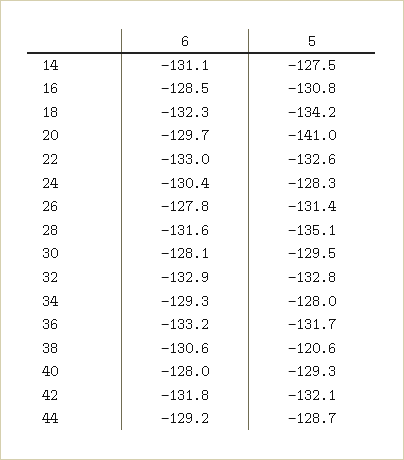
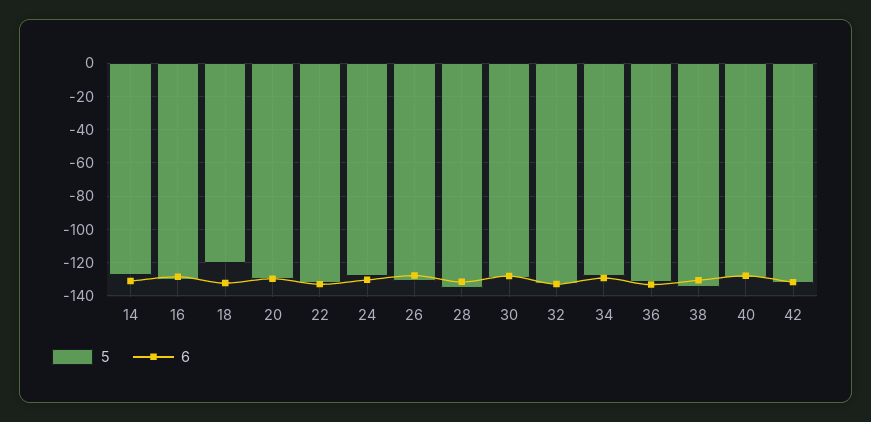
5, 18: -134.2 -> -120
5, 20: -141 -> -130
5, 38: -120.6 -> -135
6, 44: -129.2 -> none
5, 44: -128.7 -> none

